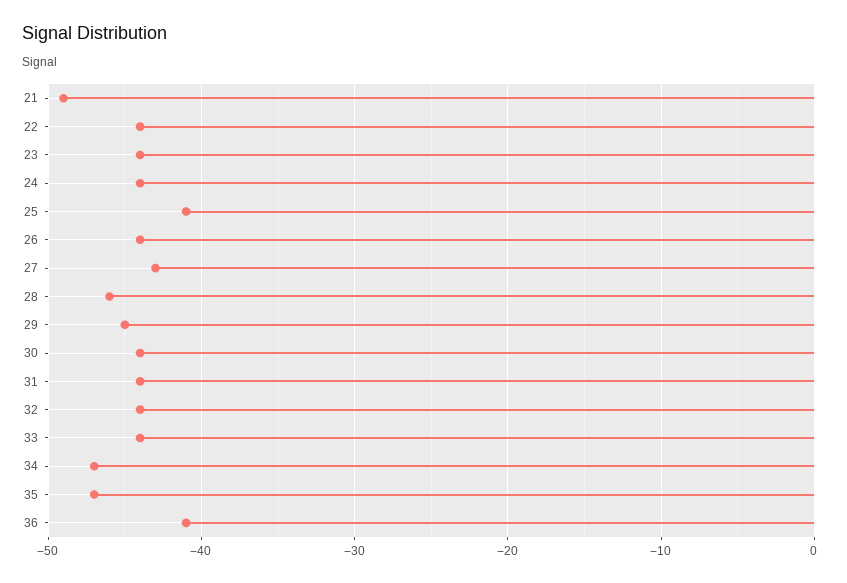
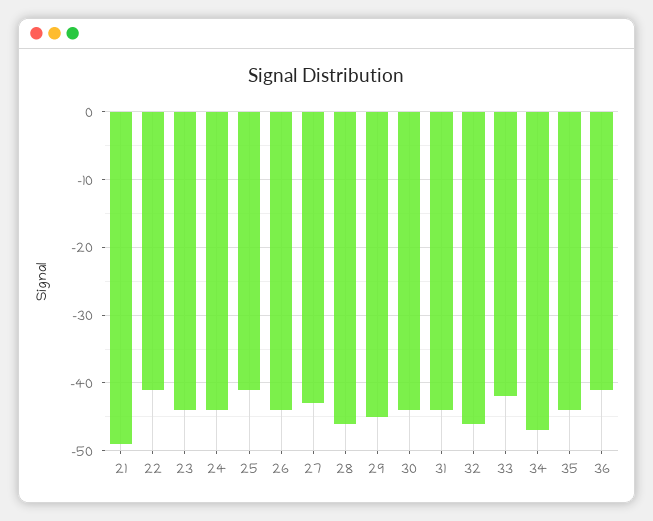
22: -44 -> -41
32: -44 -> -46
33: -44 -> -42
35: -47 -> -44

